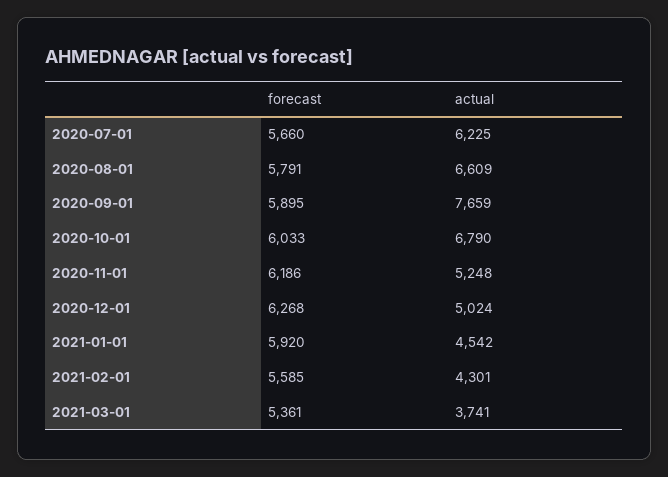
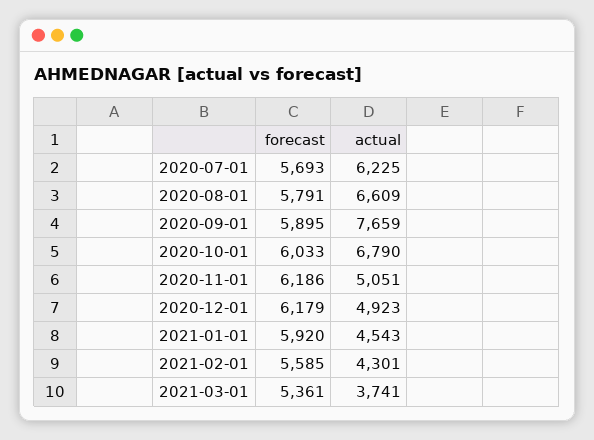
forecast, 2020-07-01: 5660 -> 5693
actual, 2020-11-01: 5248 -> 5051
forecast, 2020-12-01: 6268 -> 6179
actual, 2020-12-01: 5024 -> 4923
actual, 2021-01-01: 4542 -> 4543

